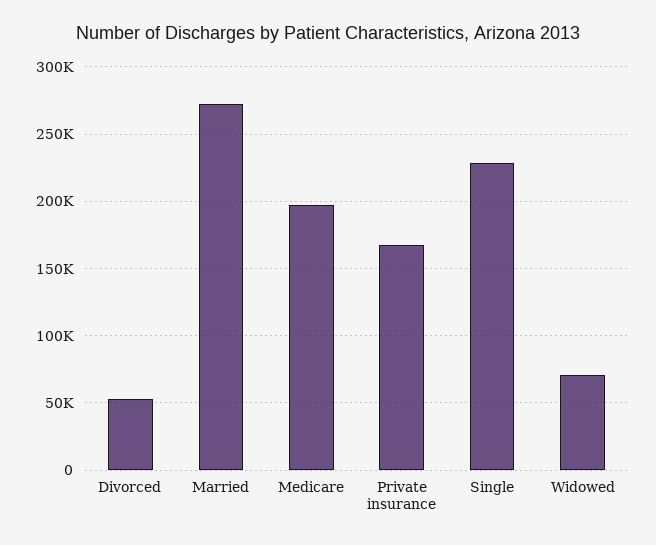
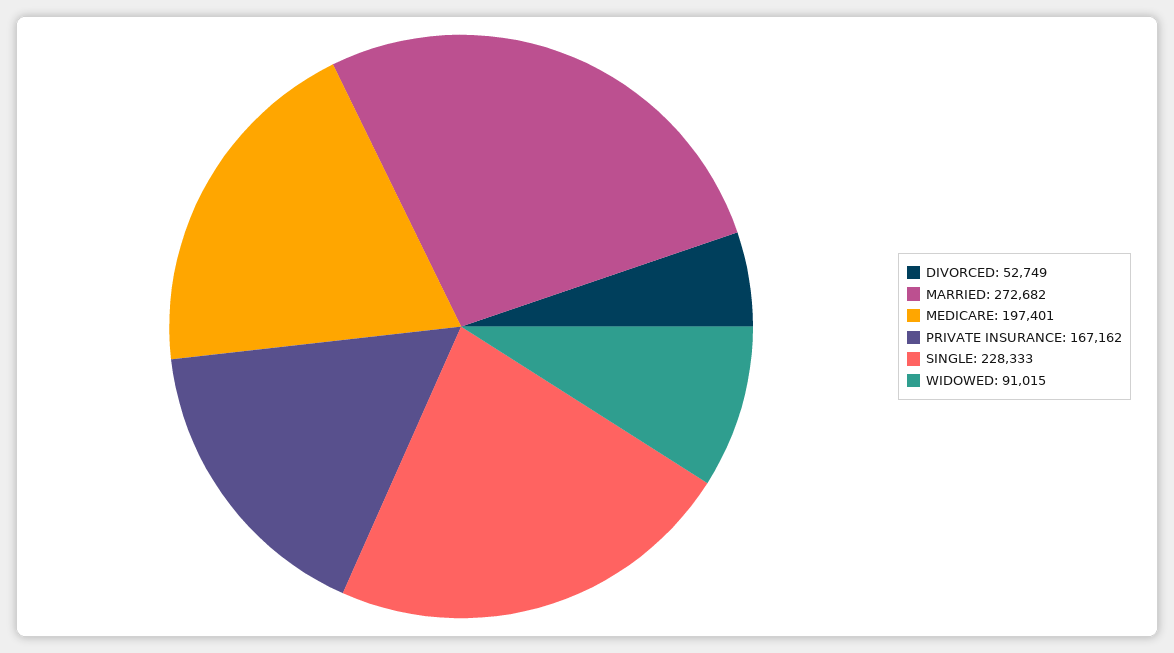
Widowed: 70000 -> 91015

